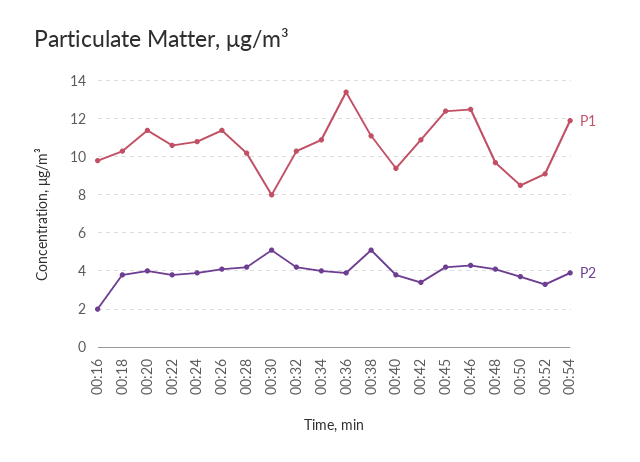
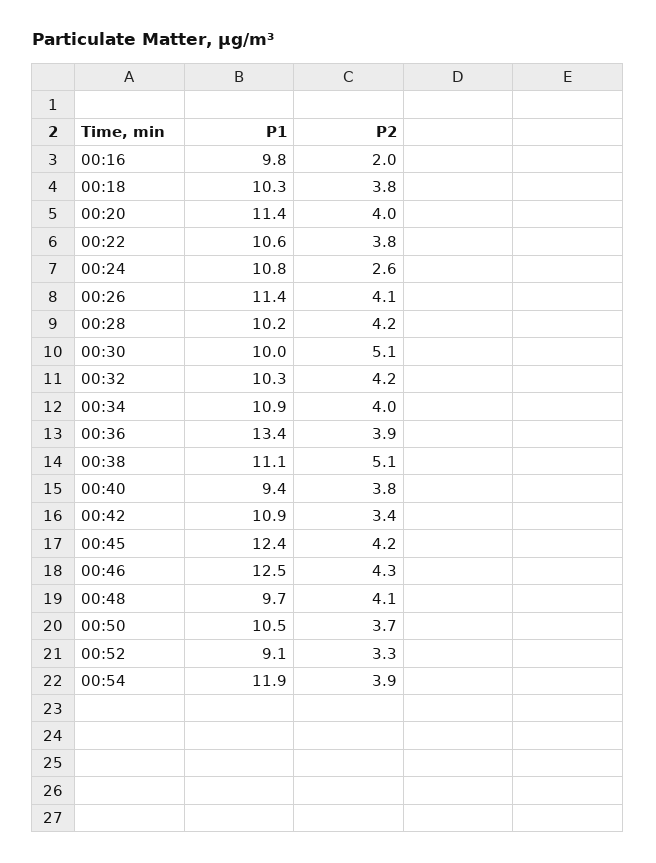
P2, 00:24: 4 -> 2.6
P1, 00:30: 8 -> 10
P1, 00:50: 8.5 -> 10.5

